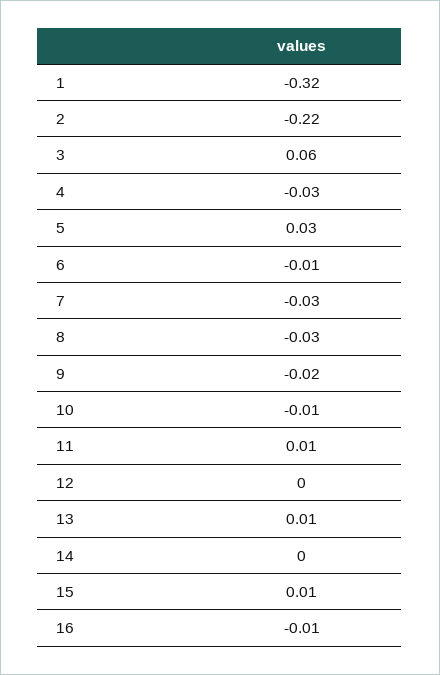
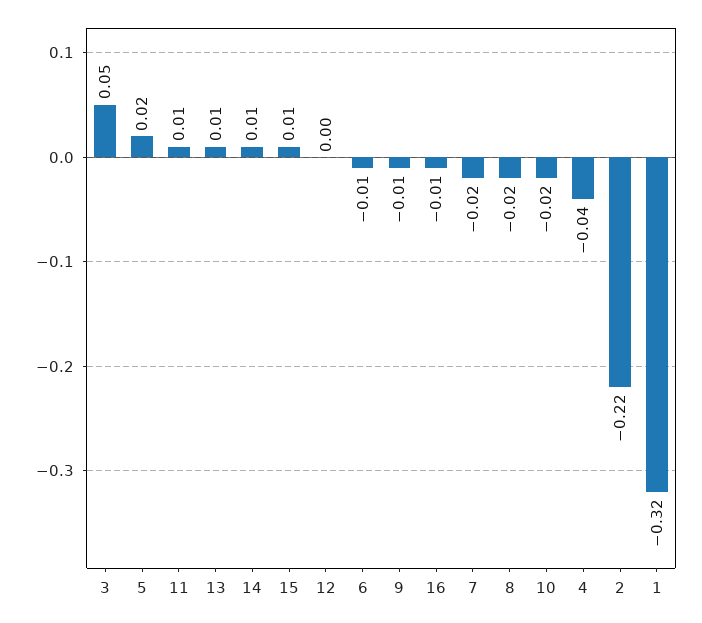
3: 0.06 -> 0.05
4: -0.03 -> -0.04
5: 0.03 -> 0.02
7: -0.03 -> -0.02
8: -0.03 -> -0.02
9: -0.02 -> -0.01
10: -0.01 -> -0.02
14: 0 -> 0.01

